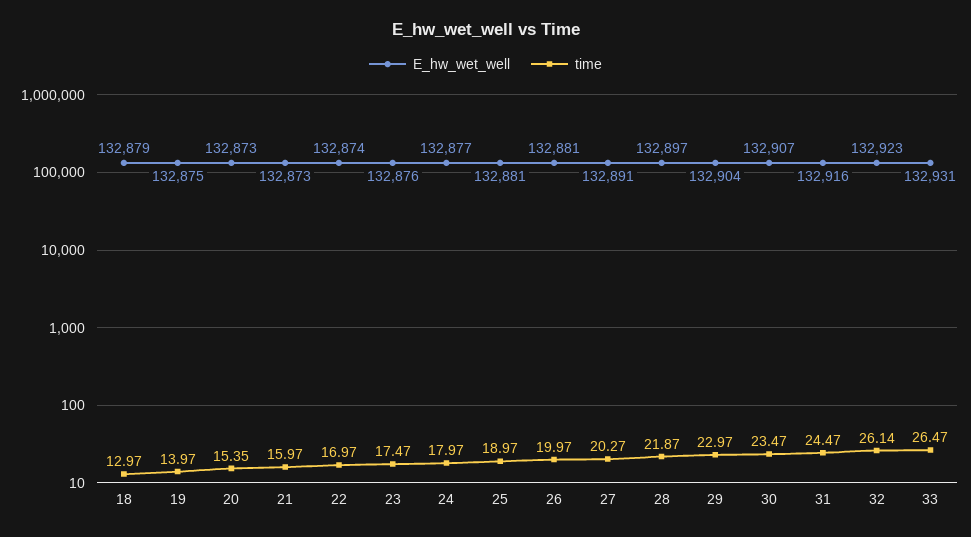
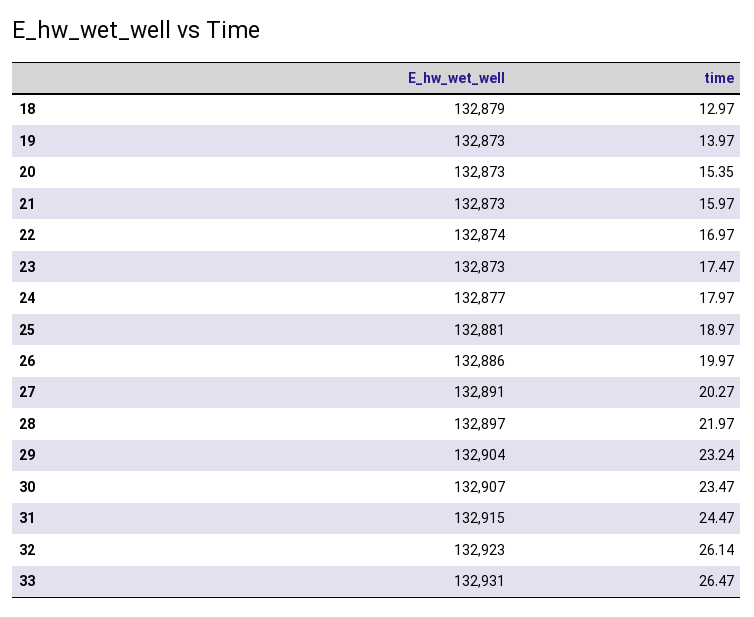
E_hw_wet_well, 19: 132875 -> 132873
E_hw_wet_well, 23: 132876 -> 132873
E_hw_wet_well, 26: 132881 -> 132886
time, 28: 21.87 -> 21.97
time, 29: 22.97 -> 23.24
E_hw_wet_well, 31: 132916 -> 132915

